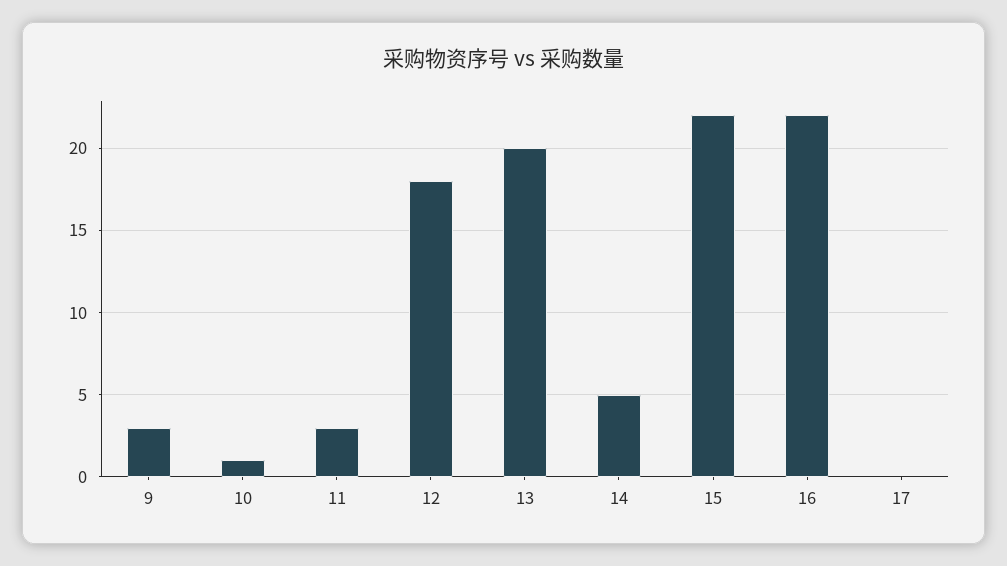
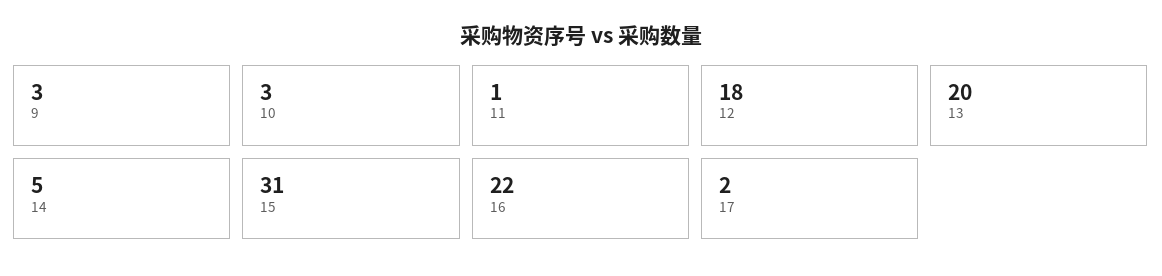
10: 1 -> 3
11: 3 -> 1
15: 22 -> 31
17: 0 -> 2

